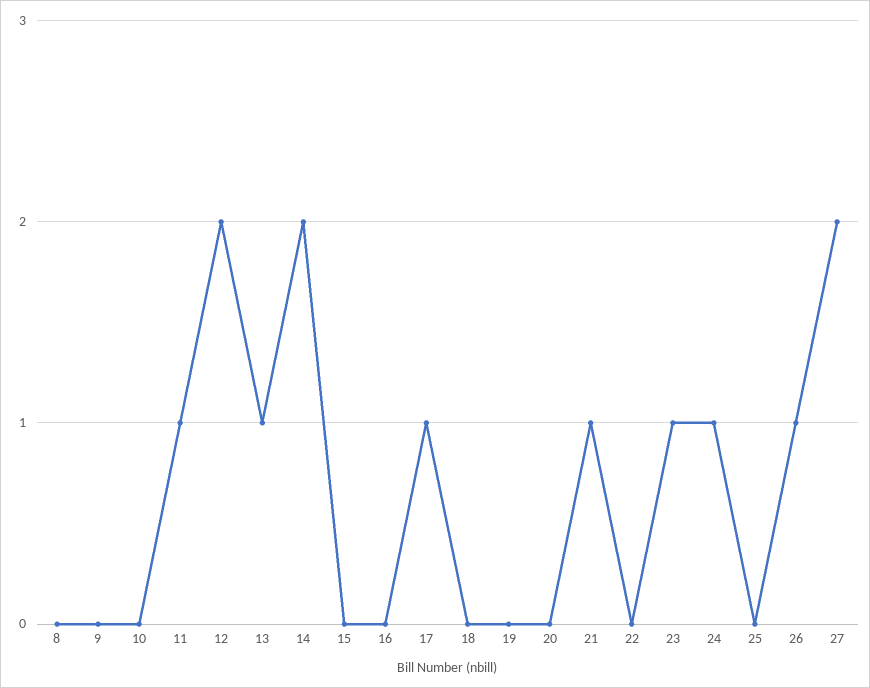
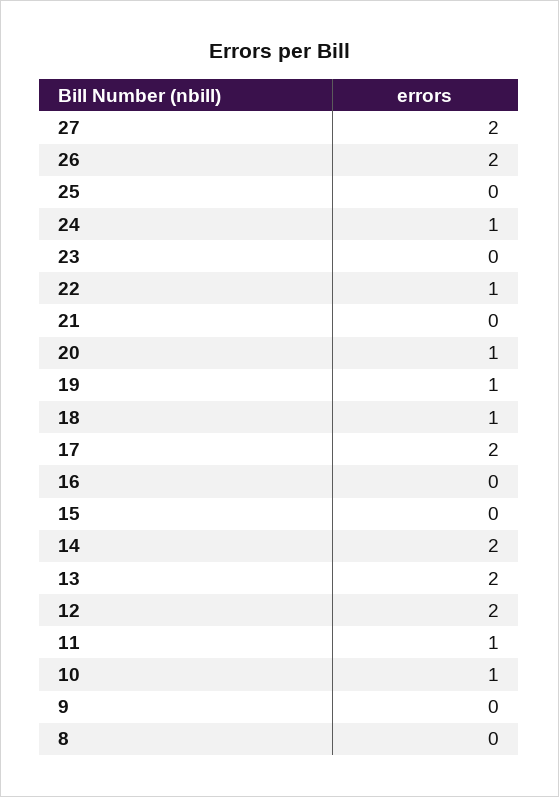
10: 0 -> 1
13: 1 -> 2
17: 1 -> 2
18: 0 -> 1
19: 0 -> 1
20: 0 -> 1
21: 1 -> 0
22: 0 -> 1
23: 1 -> 0
26: 1 -> 2

